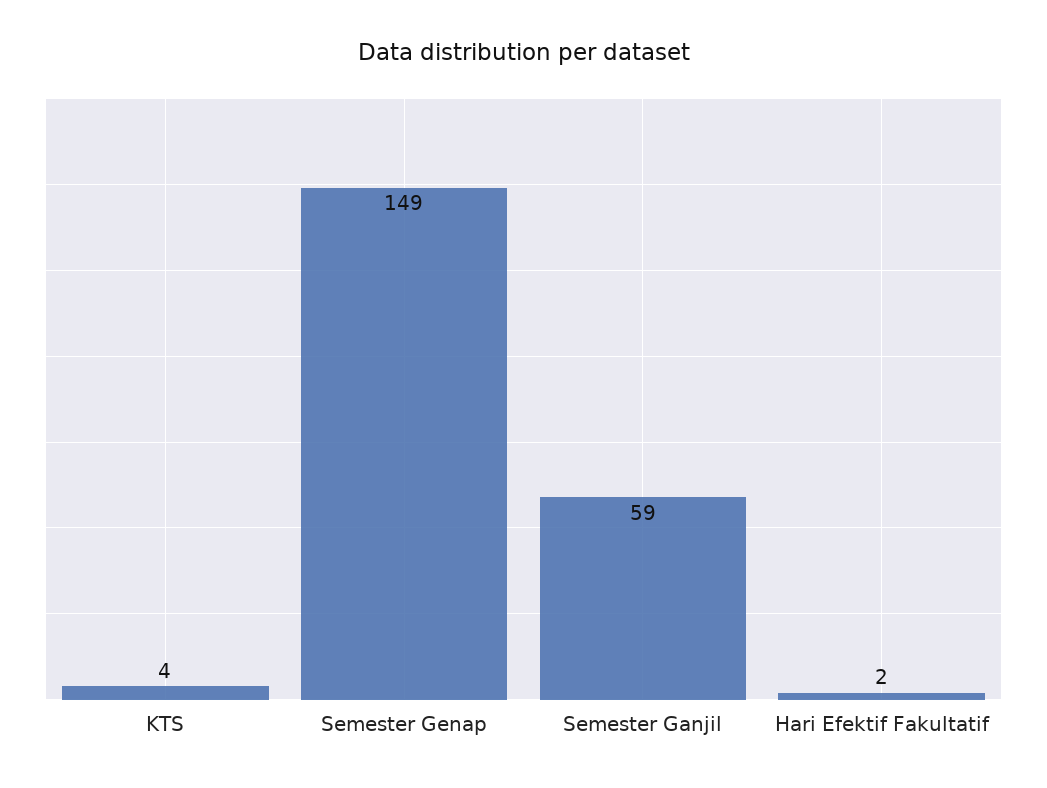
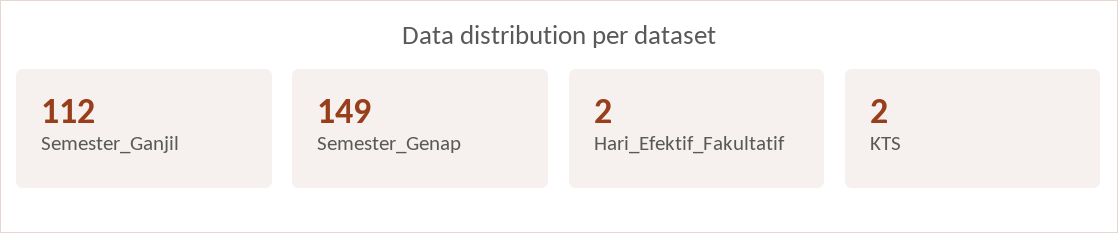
KTS: 4 -> 2
Semester Ganjil: 59 -> 112

